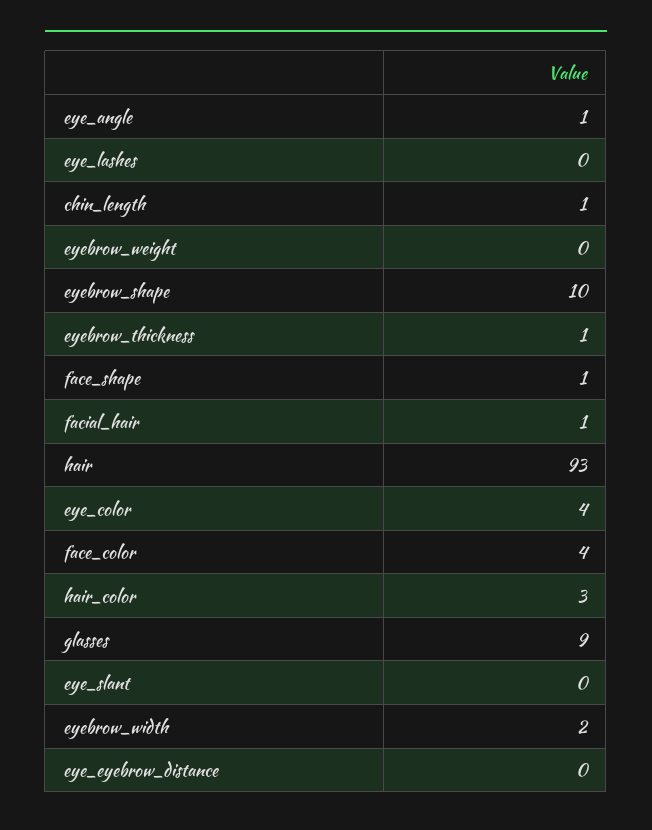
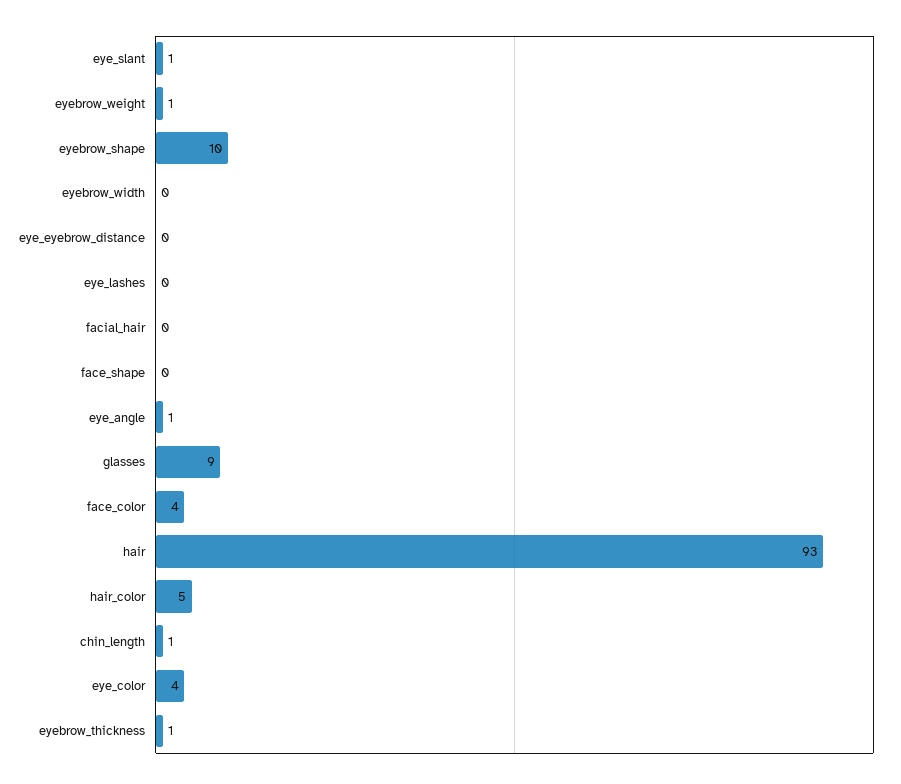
eyebrow_weight: 0 -> 1
face_shape: 1 -> 0
facial_hair: 1 -> 0
hair_color: 3 -> 5
eye_slant: 0 -> 1
eyebrow_width: 2 -> 0

